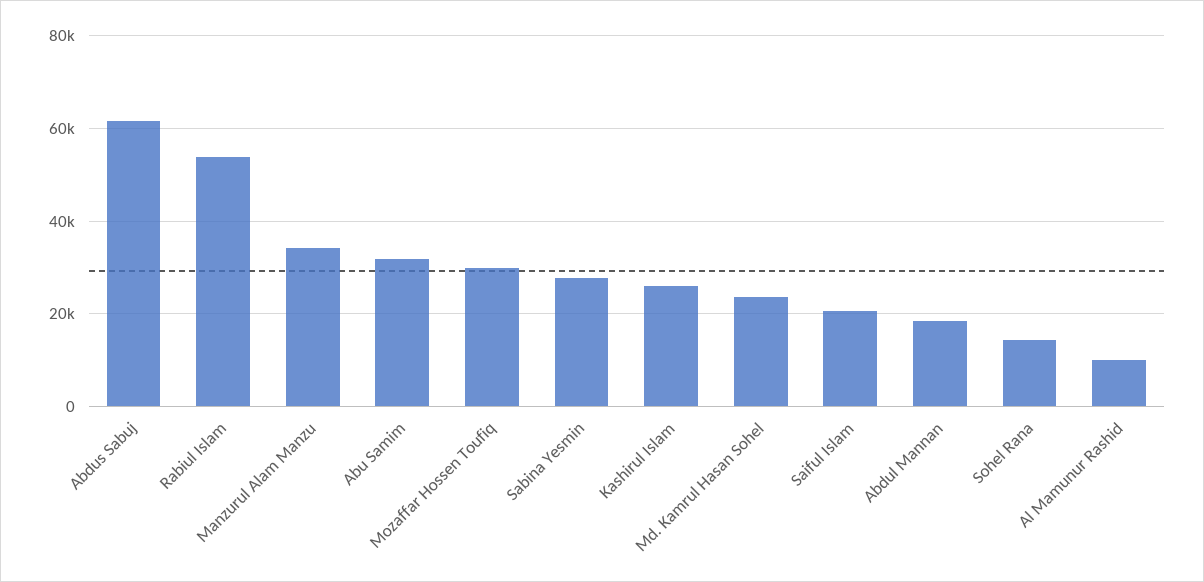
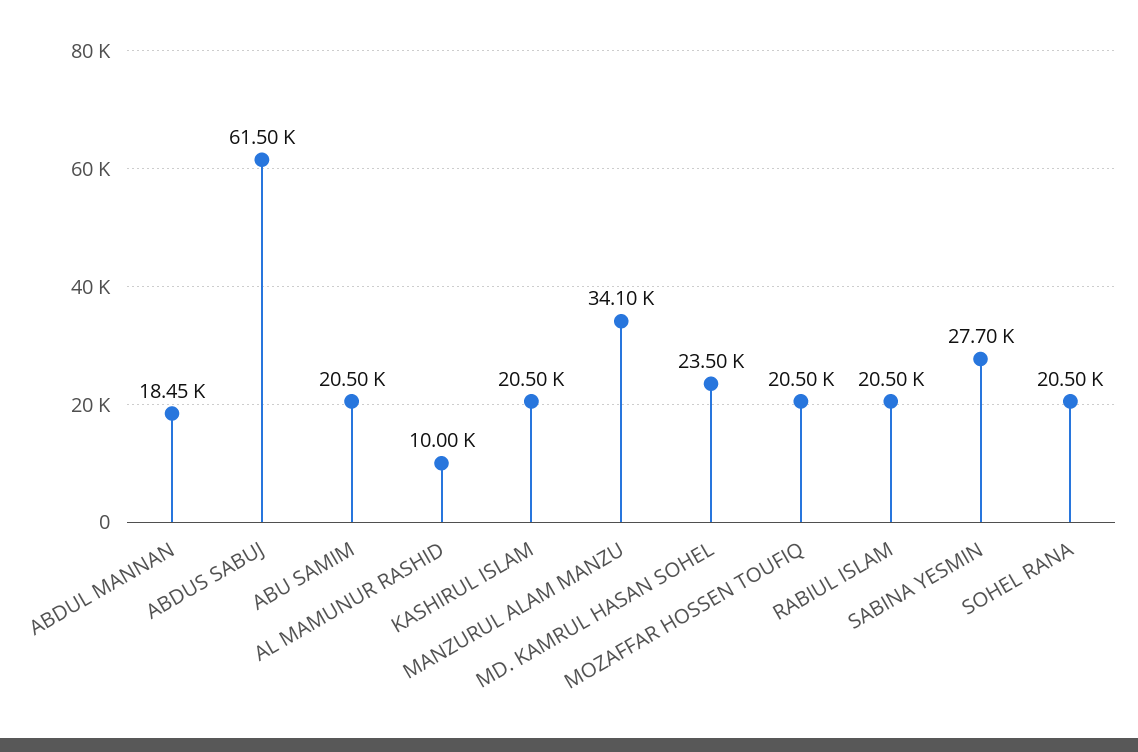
Rabiul Islam: 54000 -> 20500
Abu Samim: 32000 -> 20500
Mozaffar Hossen Toufiq: 30000 -> 20500
Kashirul Islam: 26000 -> 20500
Saiful Islam: 20000 -> none
Sohel Rana: 14000 -> 20500

